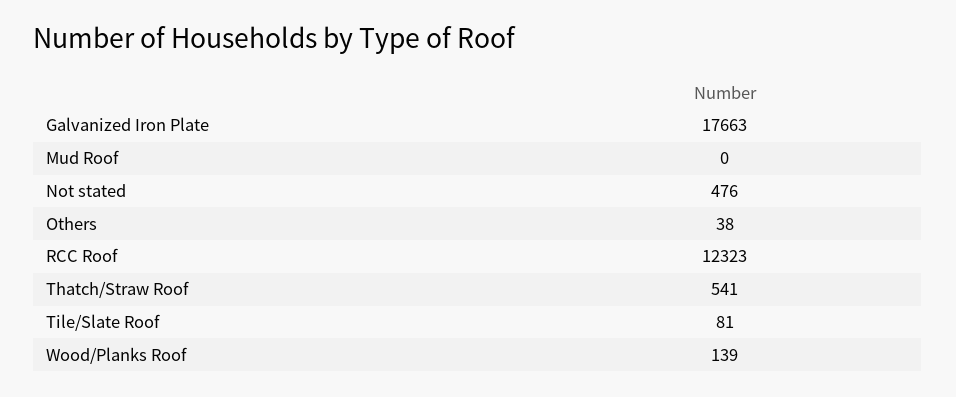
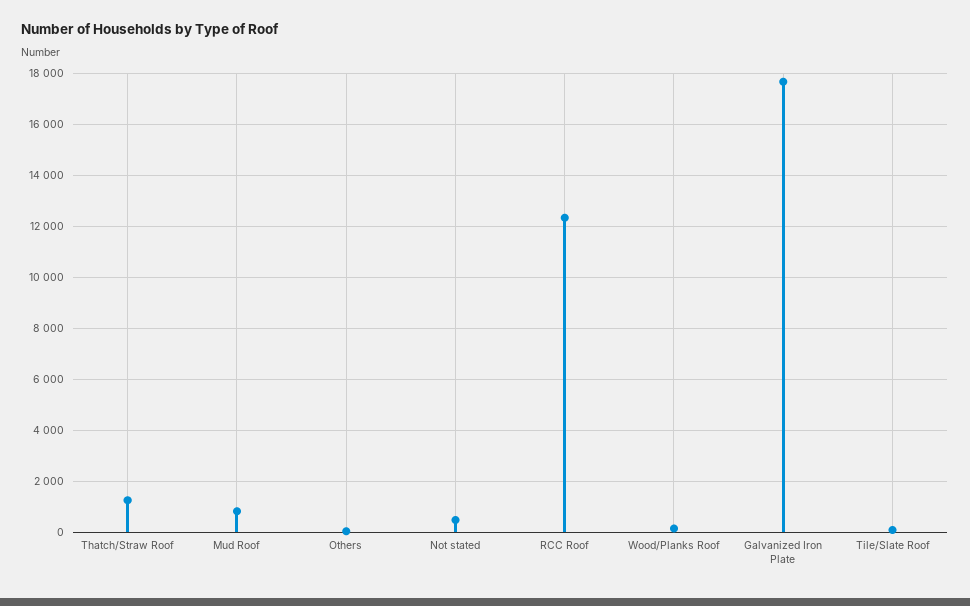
Mud Roof: 0 -> 750
Thatch/Straw Roof: 541 -> 1250

